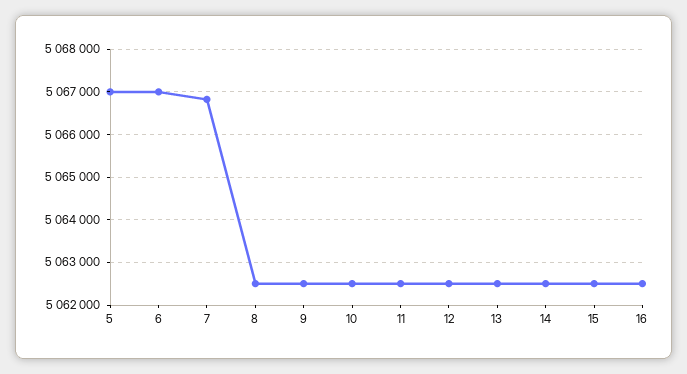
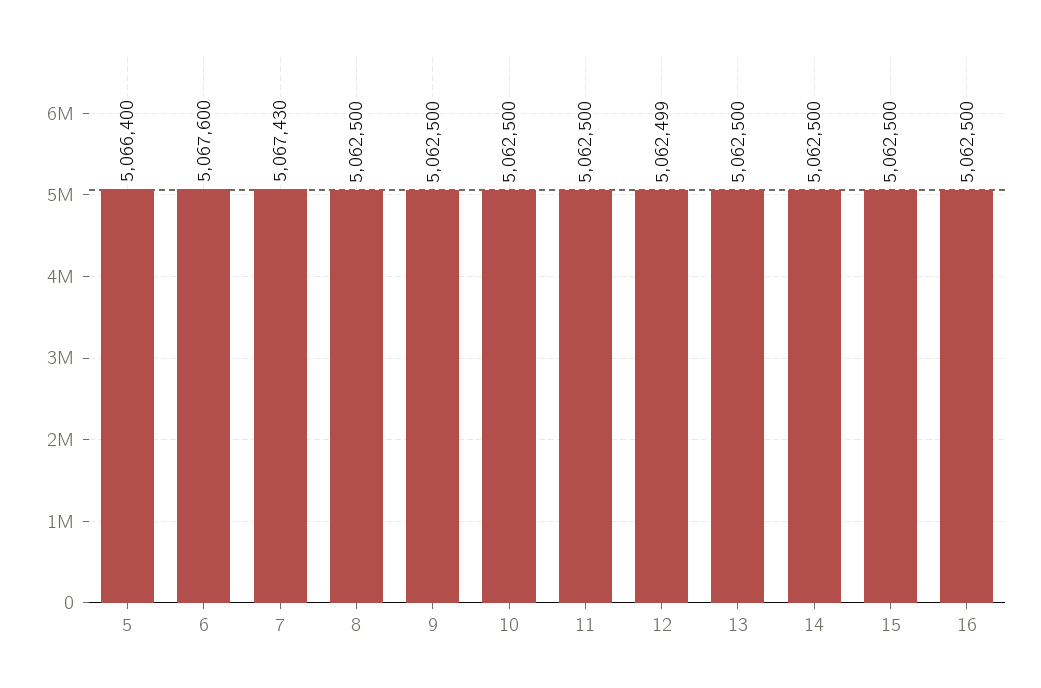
5: 5067000 -> 5066400
6: 5067000 -> 5067600
7: 5066800 -> 5067430

